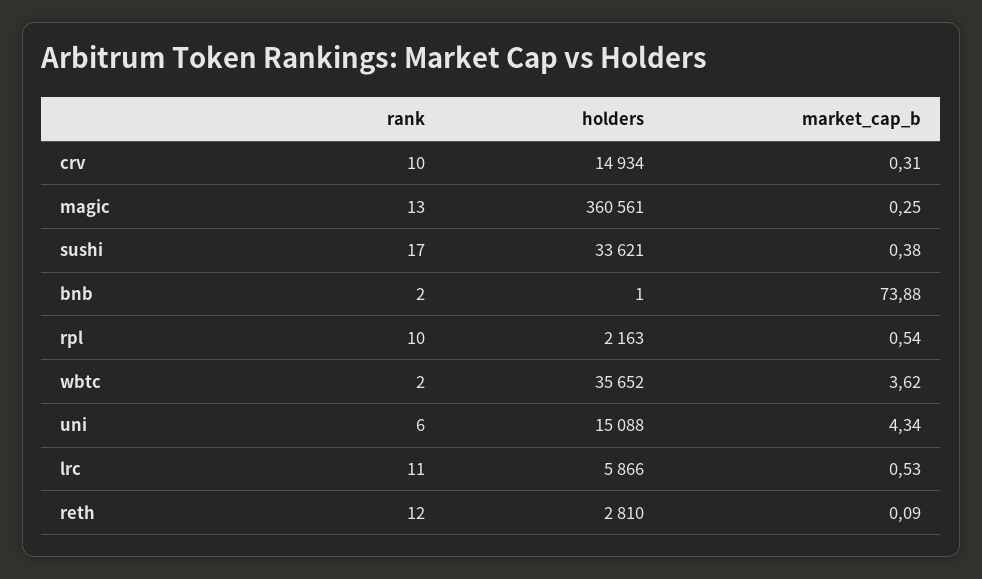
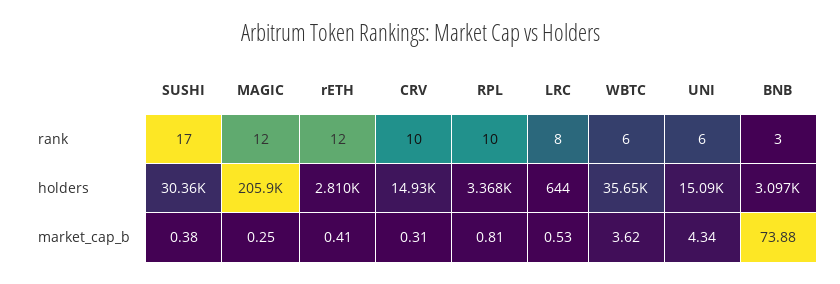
rank, magic: 13 -> 12
holders, magic: 360561 -> 205900
holders, sushi: 33621 -> 30360
rank, bnb: 2 -> 3
holders, bnb: 1 -> 3097
holders, rpl: 2163 -> 3368
market_cap_b, rpl: 0.54 -> 0.81
rank, wbtc: 2 -> 6
rank, lrc: 11 -> 8
holders, lrc: 5866 -> 644
market_cap_b, reth: 0.09 -> 0.41

